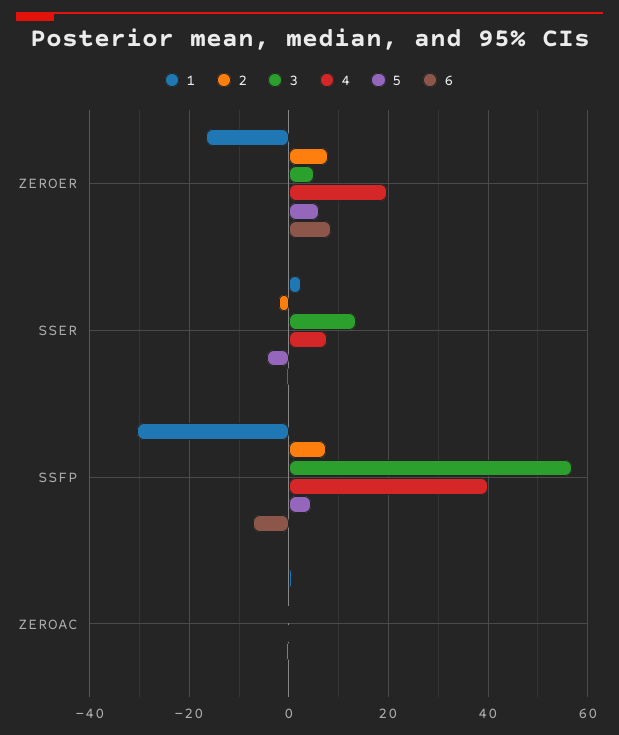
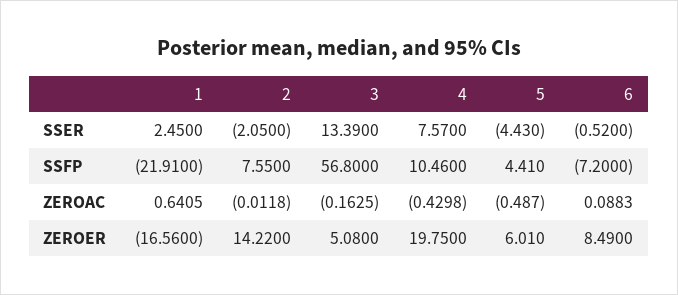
2, ZEROER: 8 -> 14.22
1, SSFP: -30 -> -21.91
4, SSFP: 40 -> 10.46

